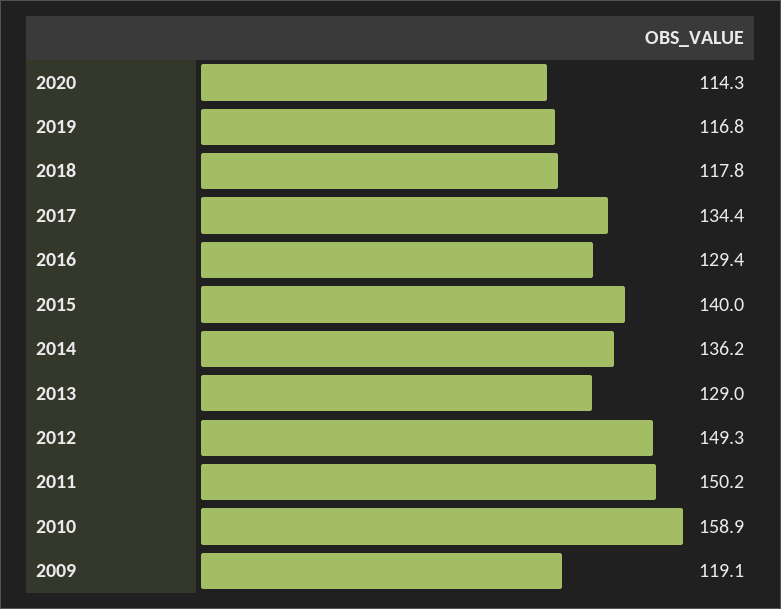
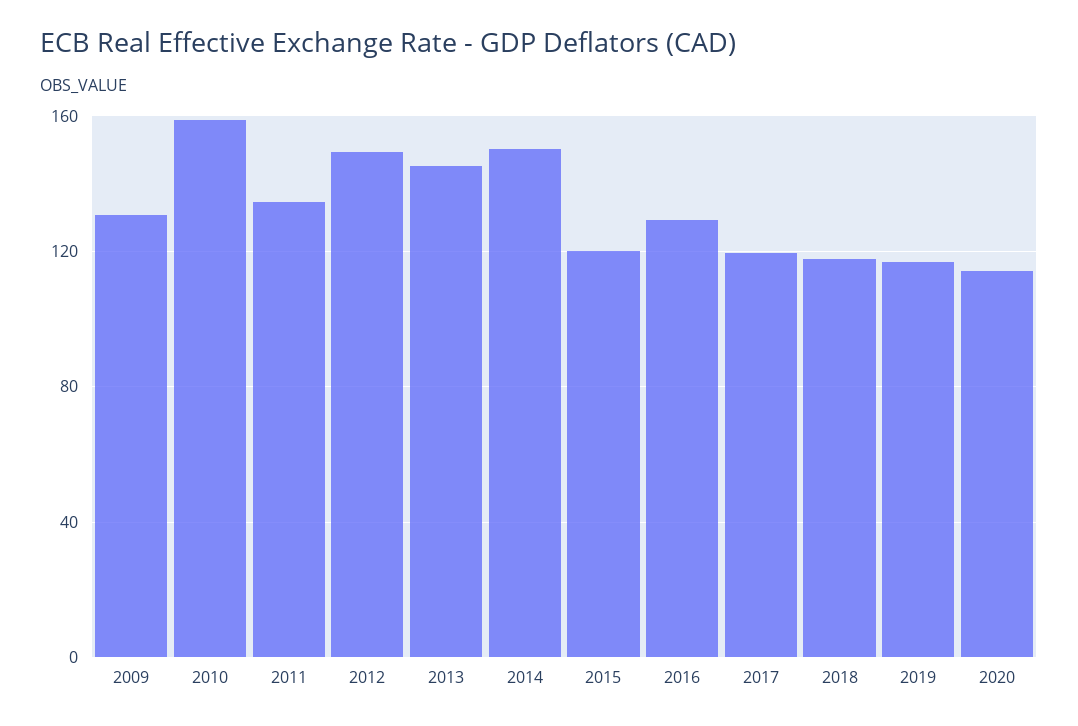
2017: 134.4 -> 120
2015: 140 -> 120
2014: 136.2 -> 150
2013: 129 -> 145
2011: 150.2 -> 135
2009: 119.1 -> 130

